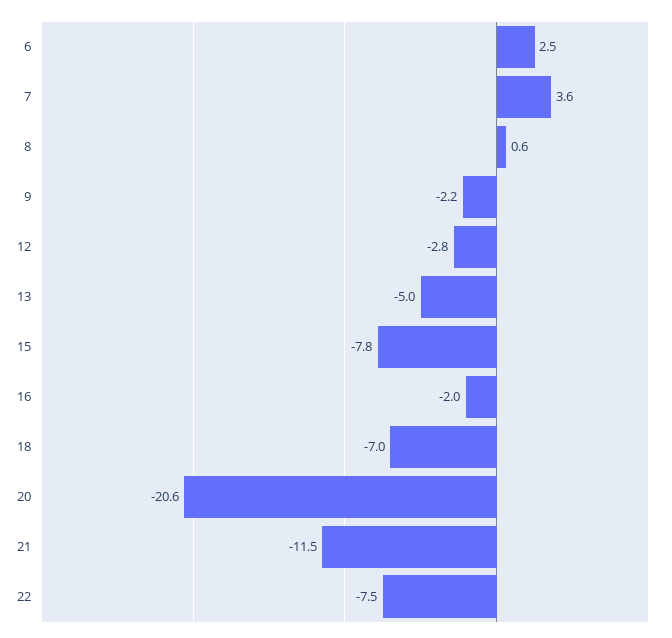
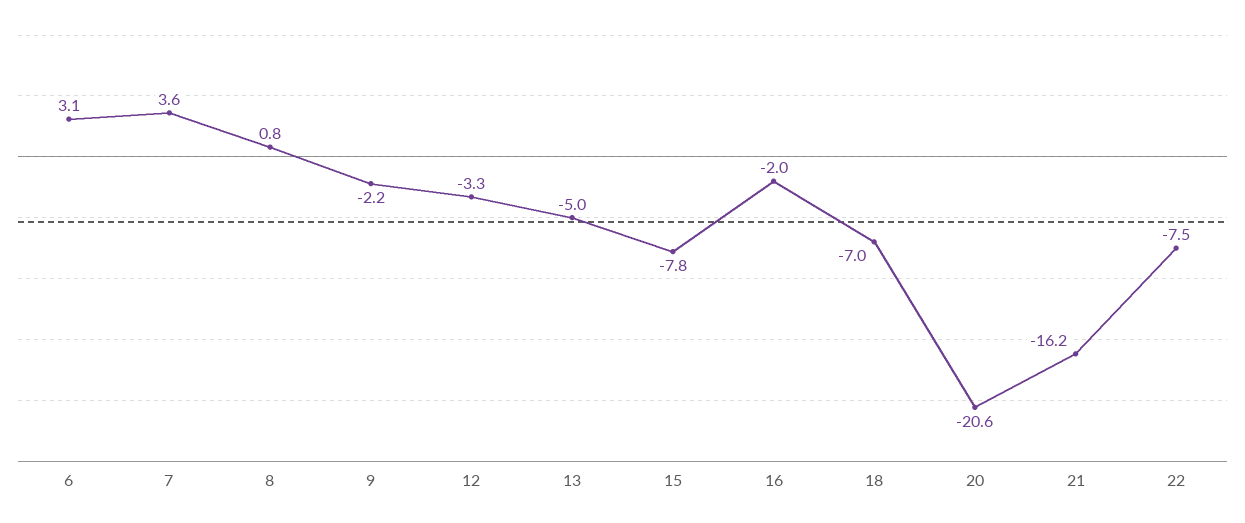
6: 2.5 -> 3.1
8: 0.6 -> 0.8
12: -2.8 -> -3.3
21: -11.5 -> -16.2

